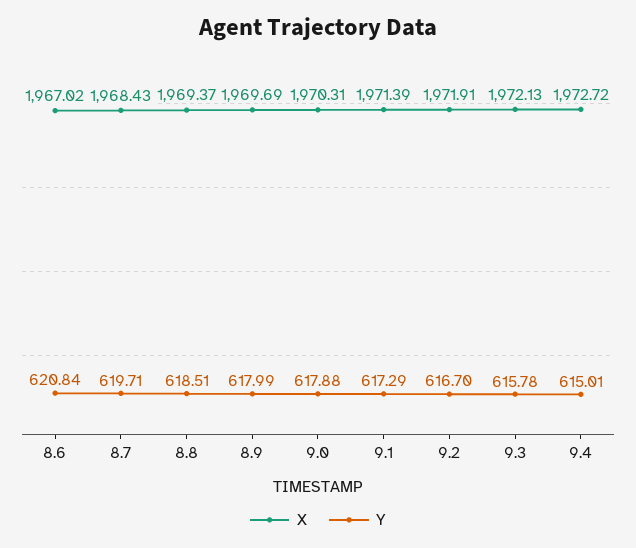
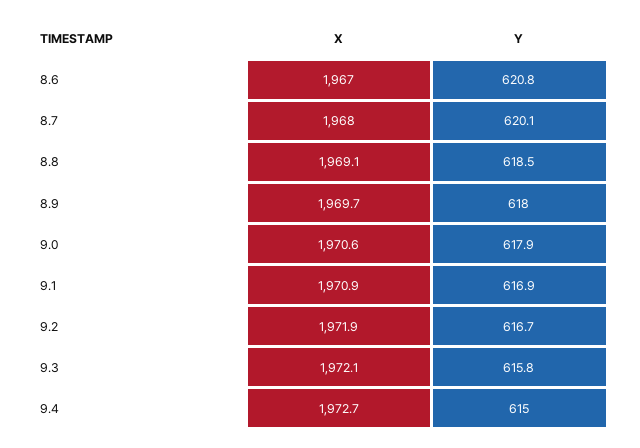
X, 8.7: 1968.43 -> 1968
Y, 8.7: 619.71 -> 620.1
X, 8.8: 1969.37 -> 1969.1
X, 9.0: 1970.31 -> 1970.6
X, 9.1: 1971.39 -> 1970.9
Y, 9.1: 617.29 -> 616.9

